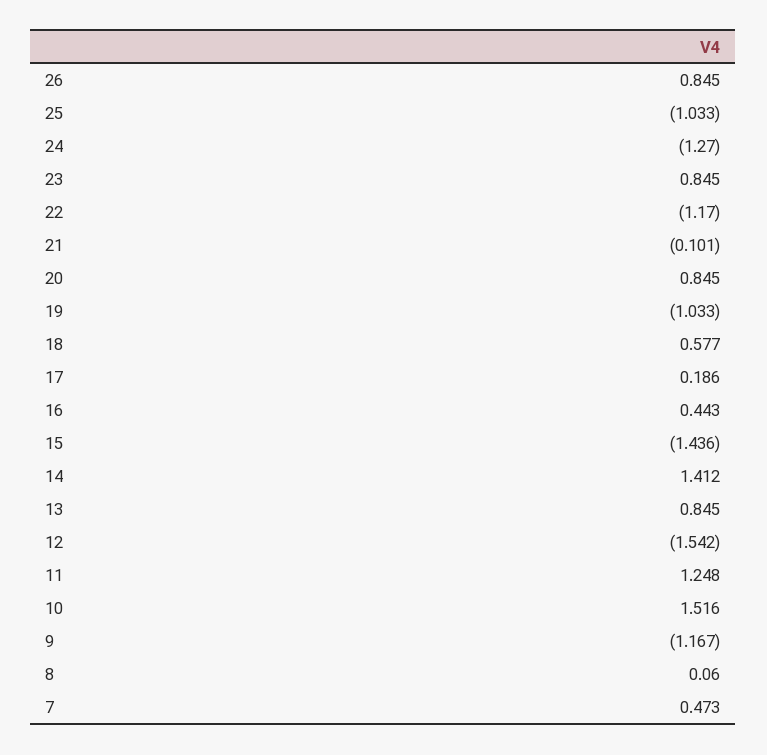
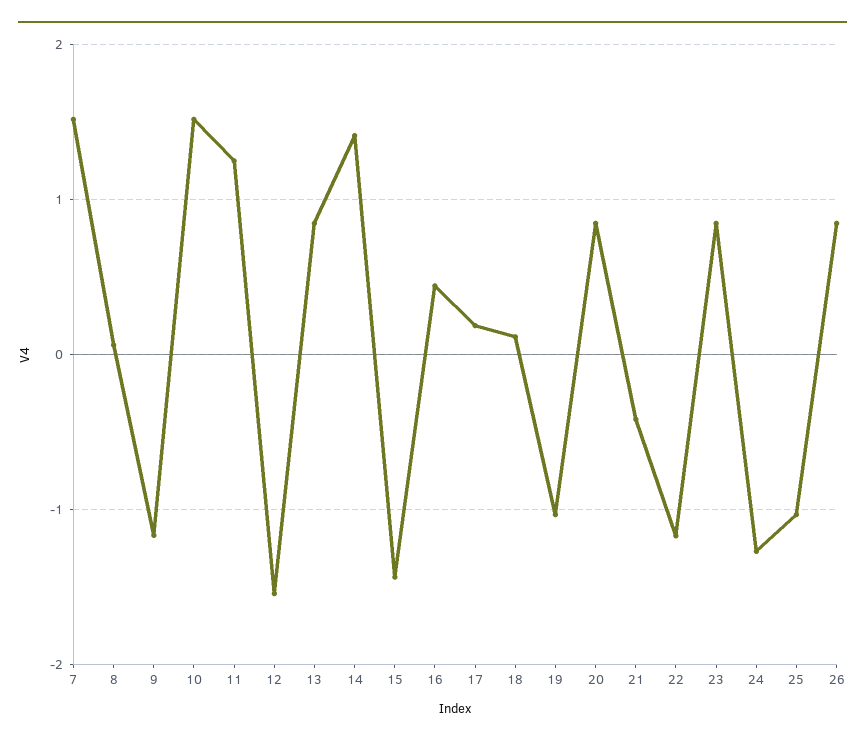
21: -0.101 -> -0.4
18: 0.577 -> 0.1
7: 0.473 -> 1.5

